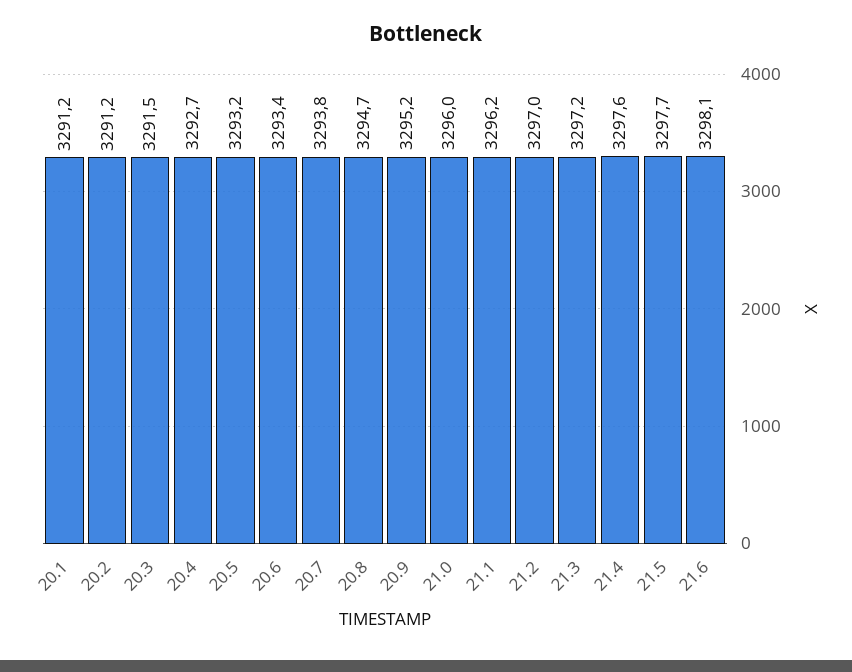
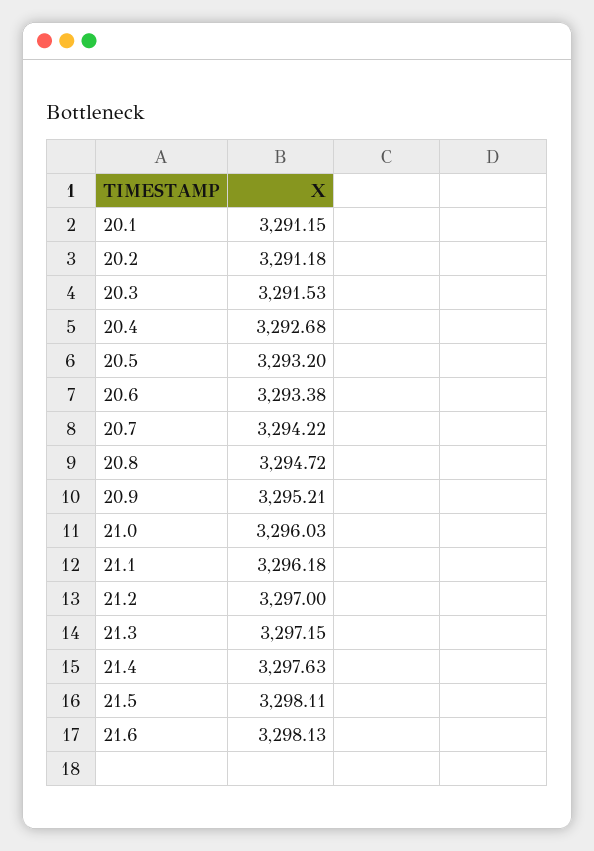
20.7: 3293.8 -> 3294.22
21.5: 3297.7 -> 3298.11

